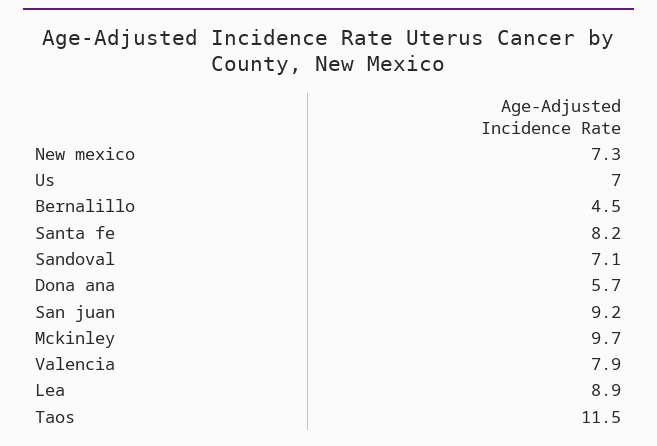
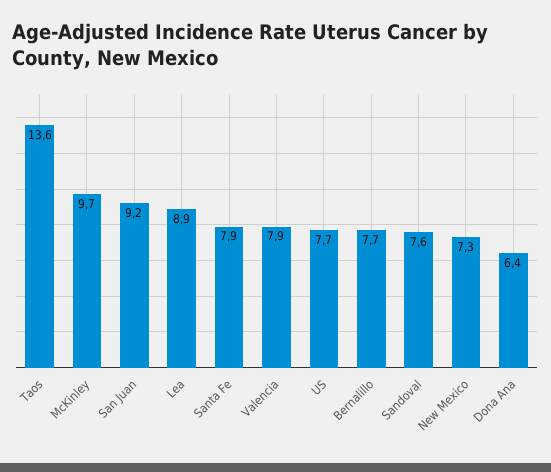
Us: 7 -> 7.7
Bernalillo: 4.5 -> 7.7
Santa fe: 8.2 -> 7.9
Sandoval: 7.1 -> 7.6
Dona ana: 5.7 -> 6.4
Taos: 11.5 -> 13.6

